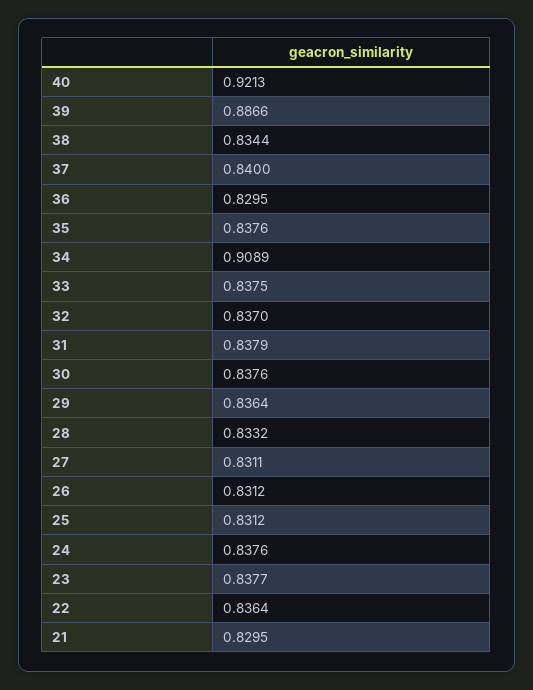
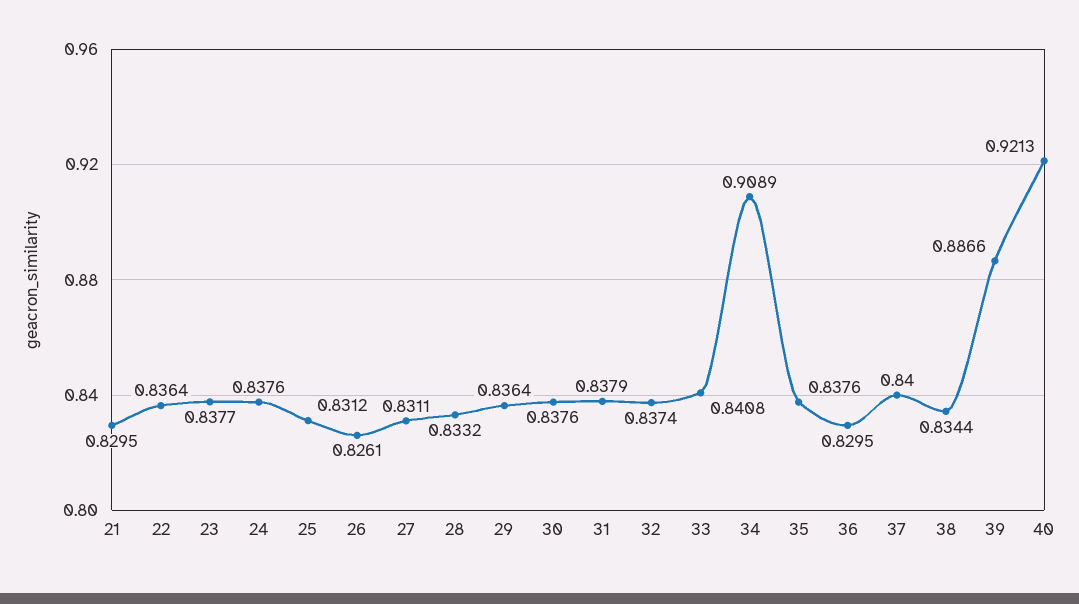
33: 0.8375 -> 0.8408
32: 0.837 -> 0.8374
26: 0.8312 -> 0.8261

